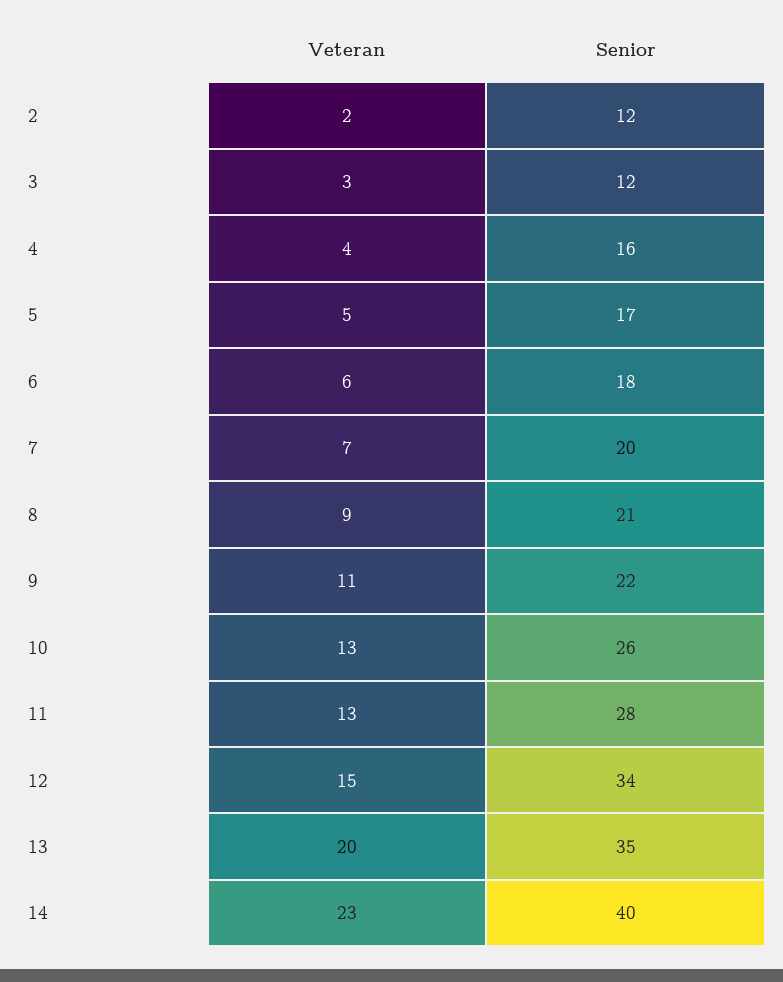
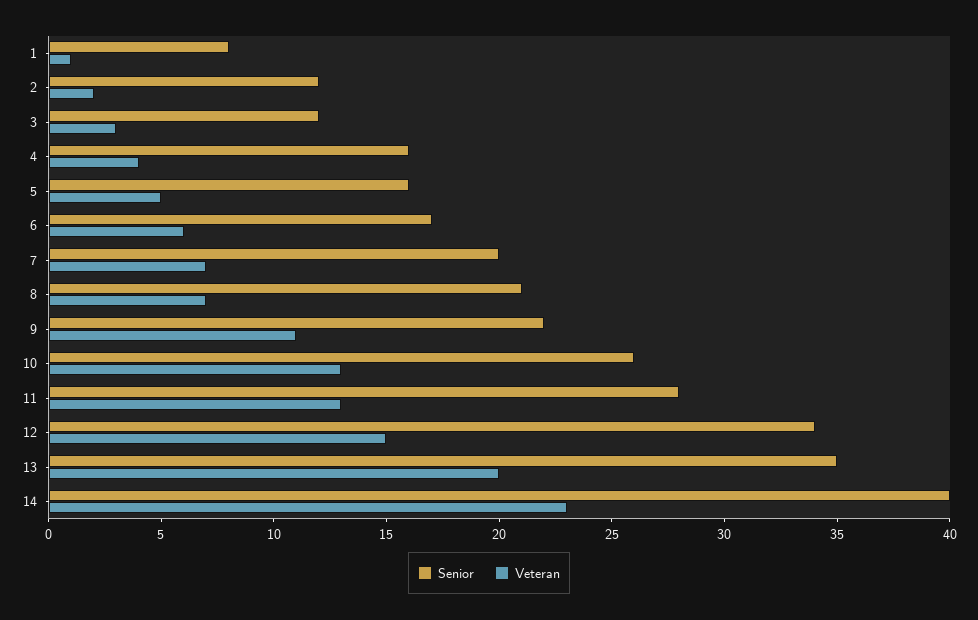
Senior, 5: 17 -> 16
Senior, 6: 18 -> 17
Veteran, 8: 9 -> 7
Senior, 1: none -> 8
Veteran, 1: none -> 1

